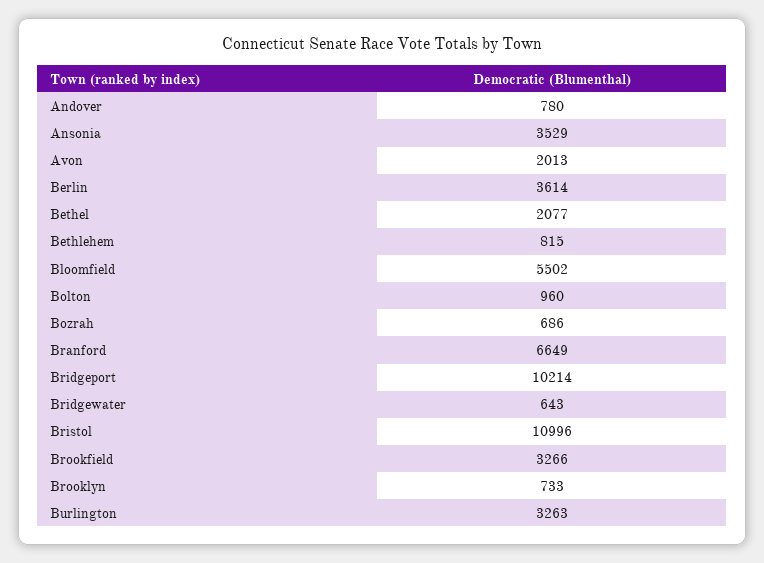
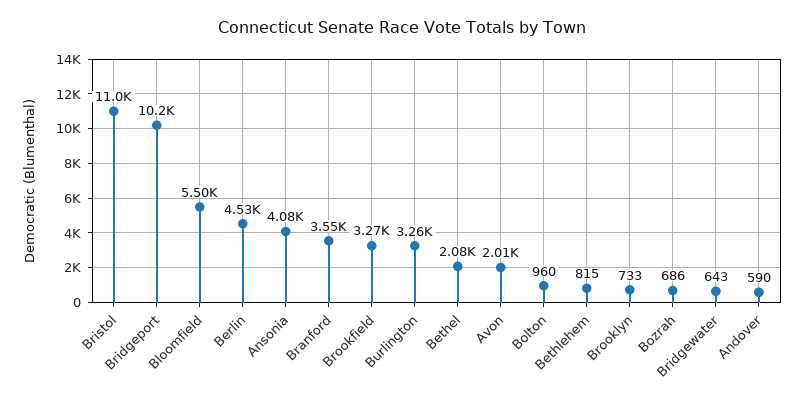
Andover: 780 -> 590
Ansonia: 3529 -> 4080
Berlin: 3614 -> 4530
Branford: 6649 -> 3550

